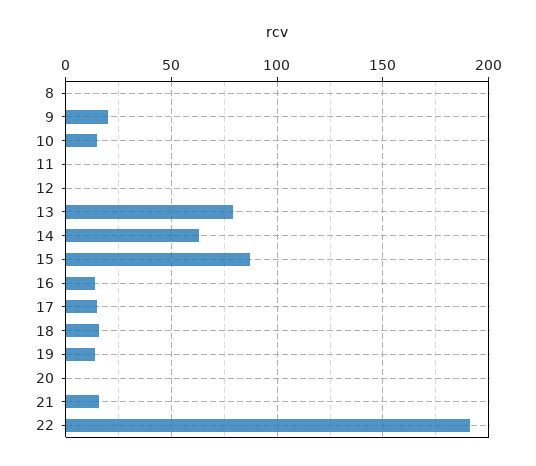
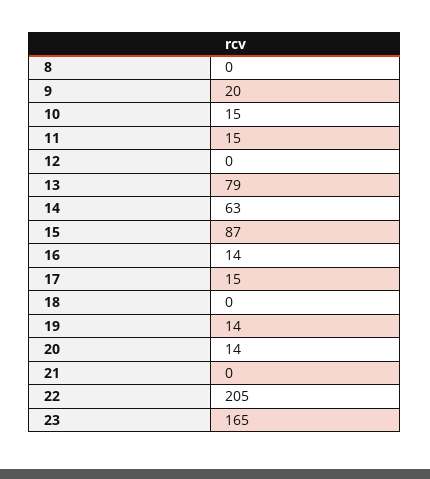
11: 0 -> 15
18: 15 -> 0
20: 0 -> 14
21: 15 -> 0
22: 190 -> 205
23: none -> 165

